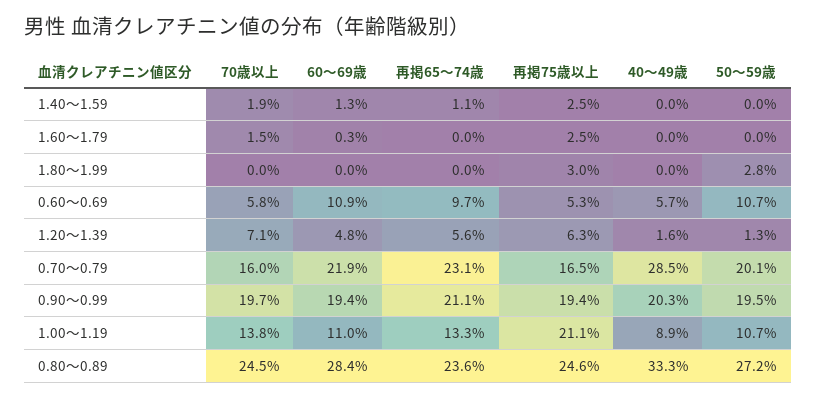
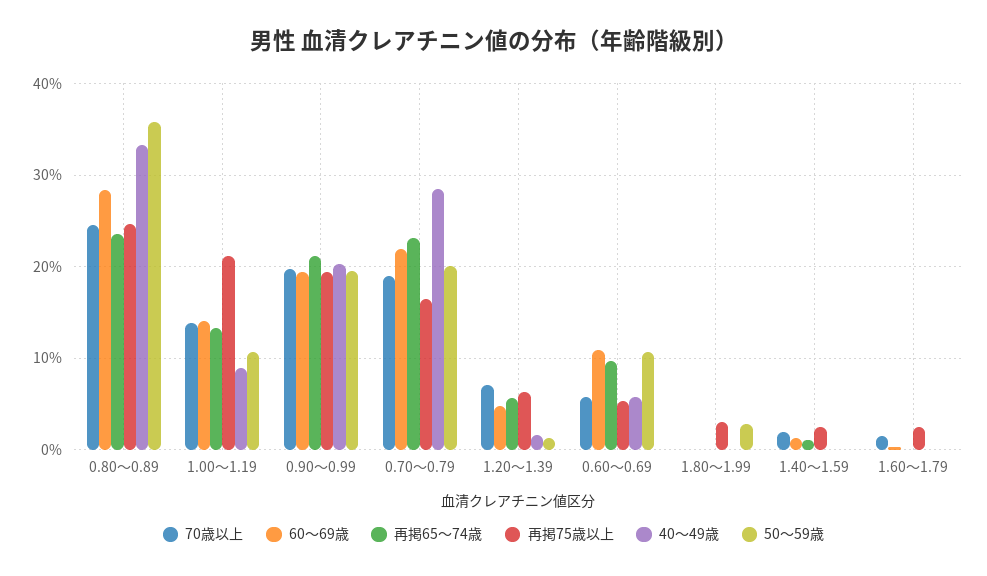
70歳以上, 0.70～0.79: 16 -> 19
60～69歳, 1.00～1.19: 11 -> 14
50～59歳, 0.80～0.89: 27.2 -> 36

